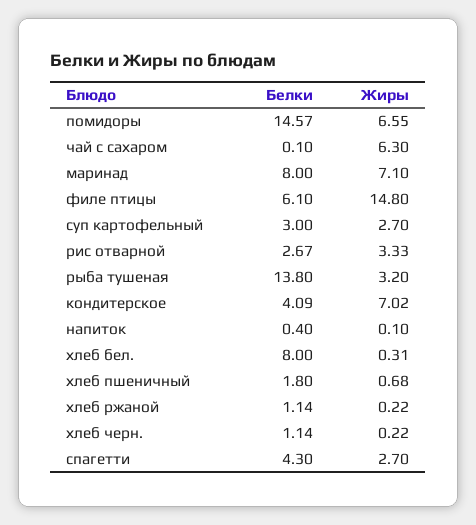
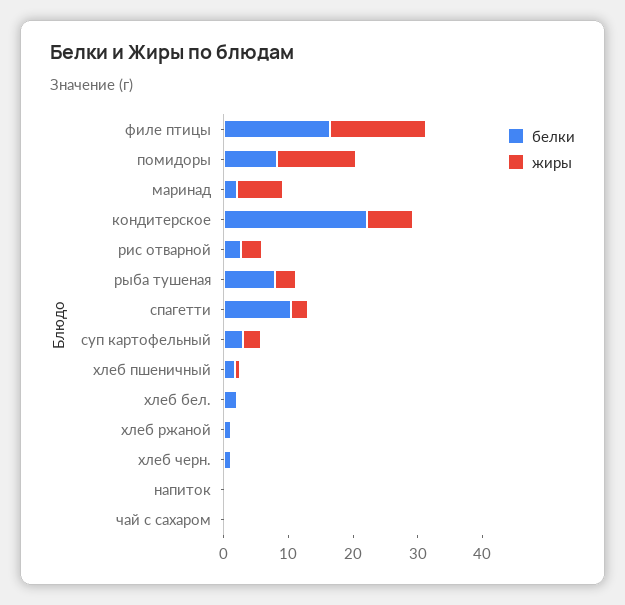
Белки, помидоры: 14.57 -> 8
Жиры, помидоры: 6.55 -> 12
Жиры, чай с сахаром: 6.3 -> 0
Белки, маринад: 8 -> 2
Белки, филе птицы: 6.1 -> 16
Белки, рыба тушеная: 13.8 -> 8
Белки, кондитерское: 4.09 -> 22
Белки, хлеб бел.: 8 -> 2
Белки, спагетти: 4.3 -> 10

